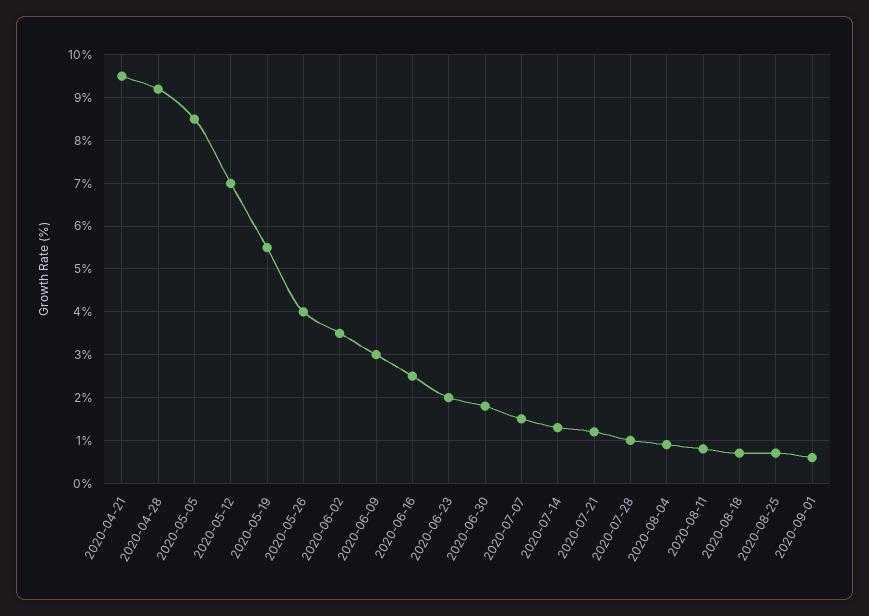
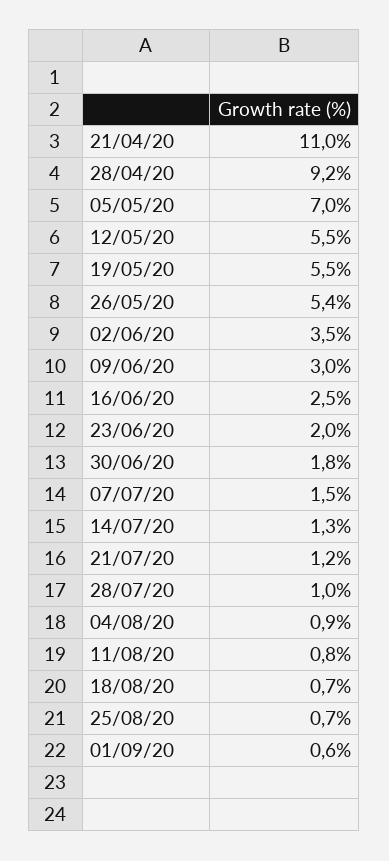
2020-04-21: 9.5 -> 11
2020-05-05: 8.5 -> 7
2020-05-12: 7 -> 5.5
2020-05-26: 4 -> 5.4

